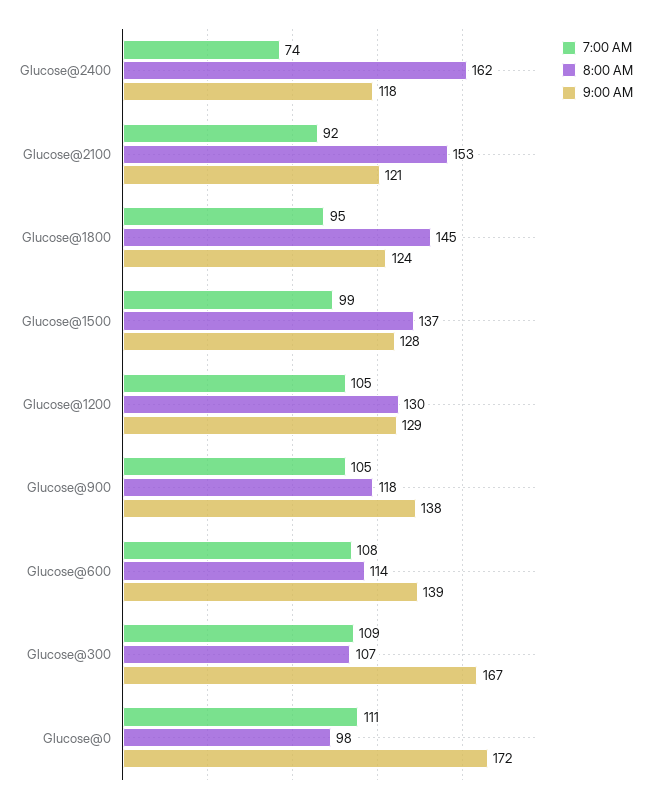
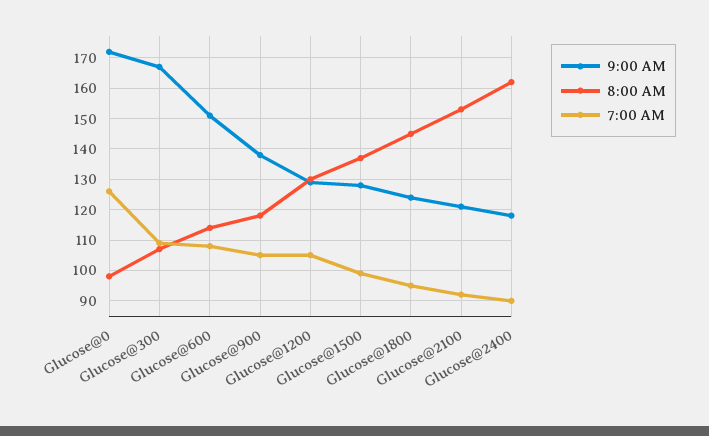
7:00 AM, Glucose@2400: 74 -> 90
9:00 AM, Glucose@600: 139 -> 150
7:00 AM, Glucose@0: 111 -> 125

